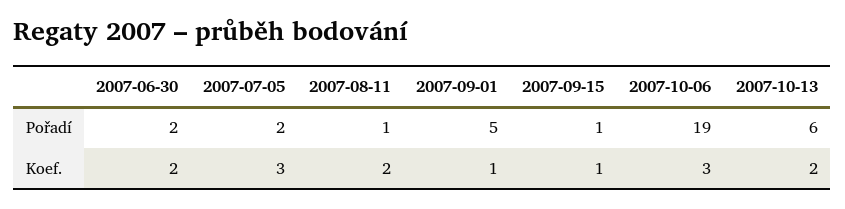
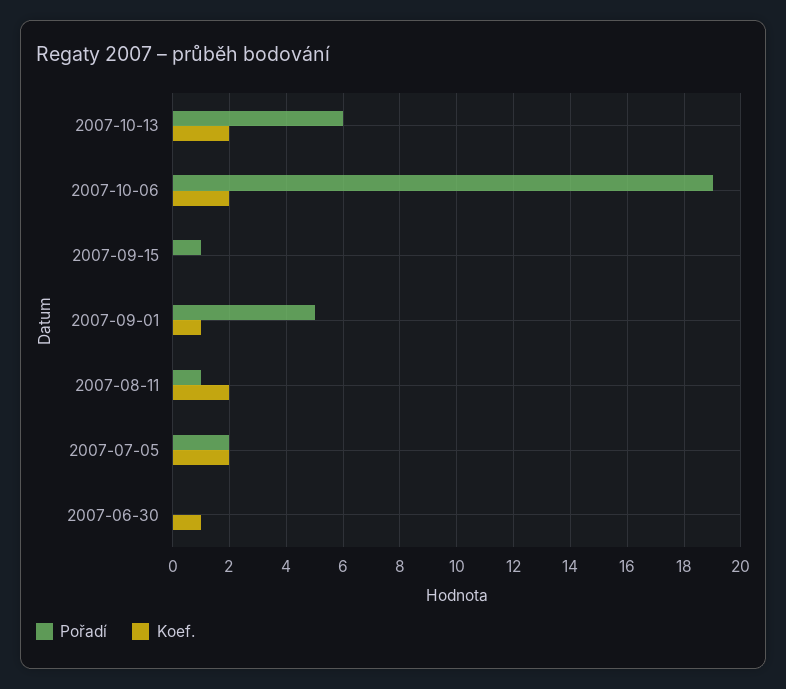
Pořadí, 2007-06-30: 2 -> 0
Koef., 2007-06-30: 2 -> 1
Koef., 2007-07-05: 3 -> 2
Koef., 2007-09-15: 1 -> 0
Koef., 2007-10-06: 3 -> 2

